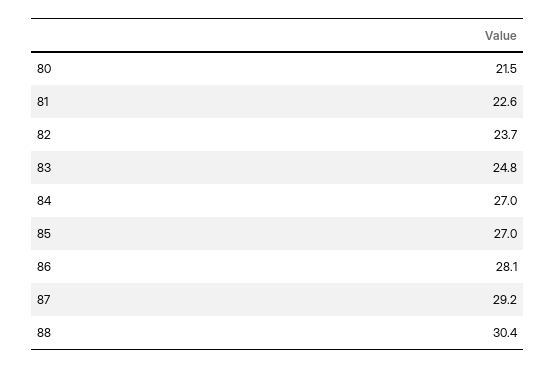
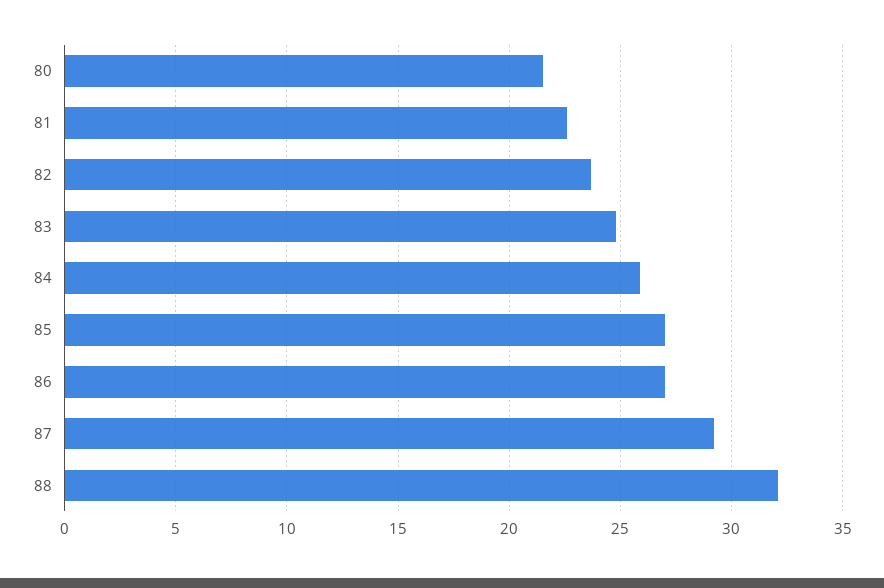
84: 27 -> 26
86: 28.1 -> 27
88: 30.4 -> 32

